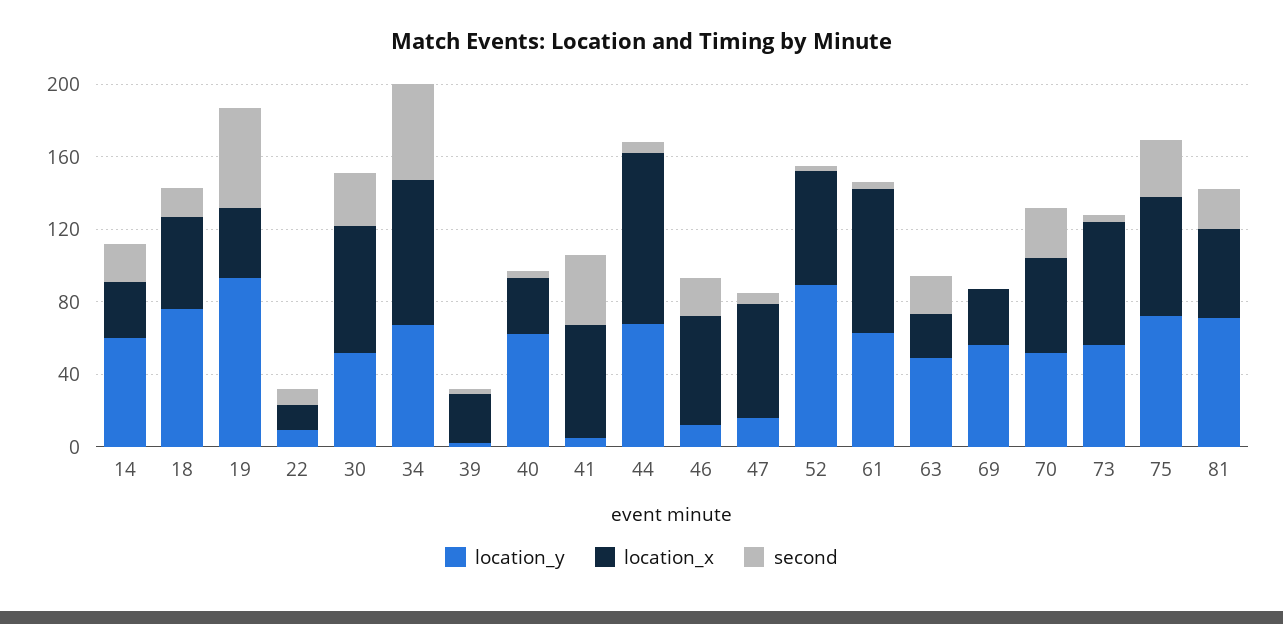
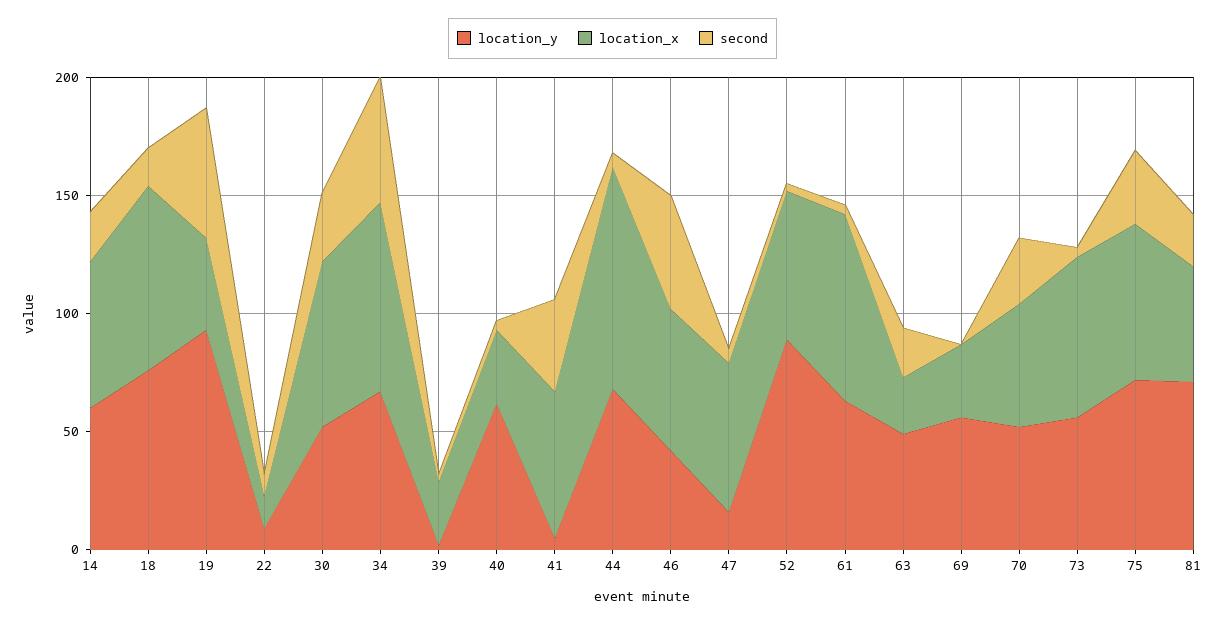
location_x, 14: 30 -> 60
location_x, 18: 50 -> 80
location_y, 46: 10 -> 40
second, 46: 20 -> 50

